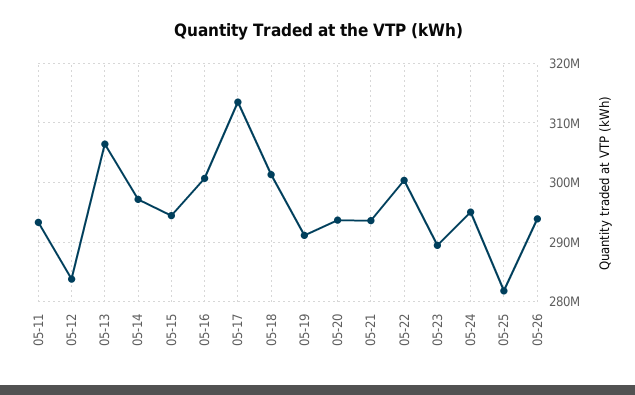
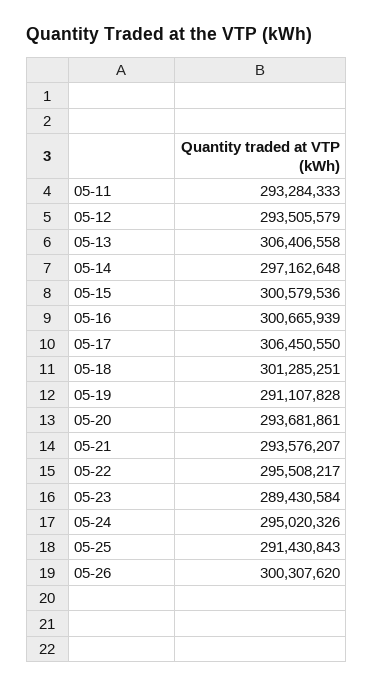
05-12: 284000000 -> 293505579
05-15: 294000000 -> 300579536
05-17: 314000000 -> 306450550
05-22: 300000000 -> 295508217
05-25: 282000000 -> 291430843
05-26: 294000000 -> 300307620

